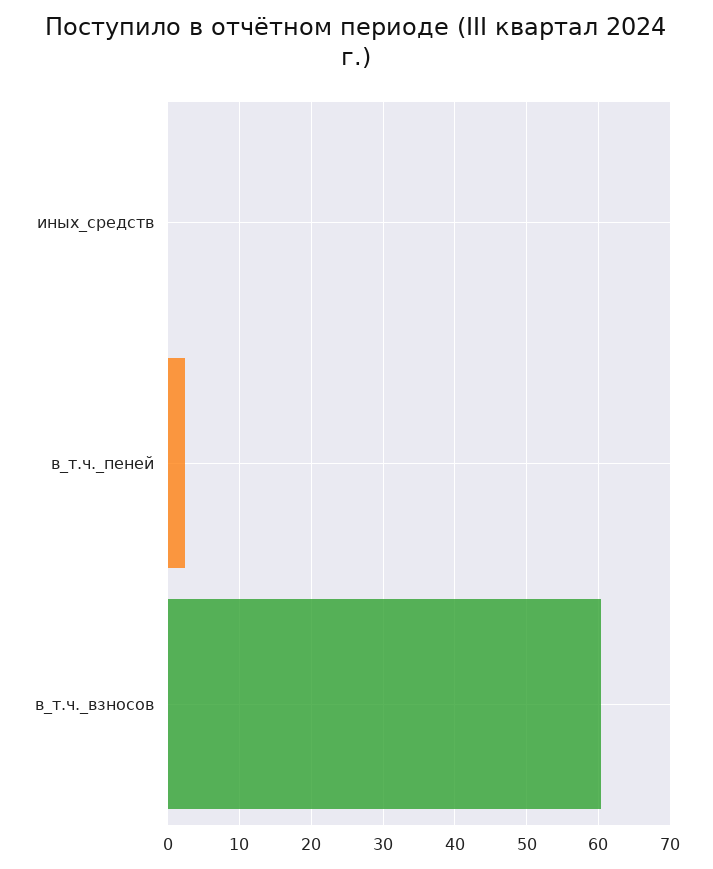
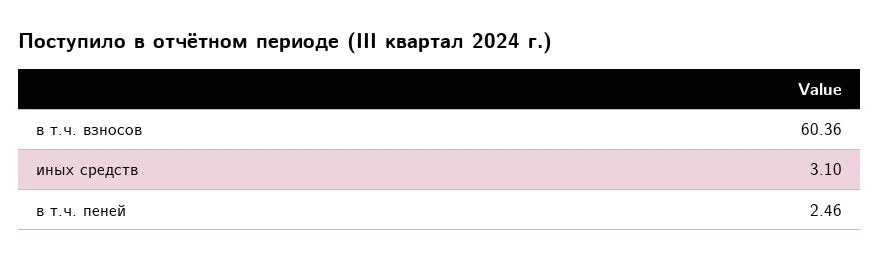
иных_средств: 0 -> 3.1

